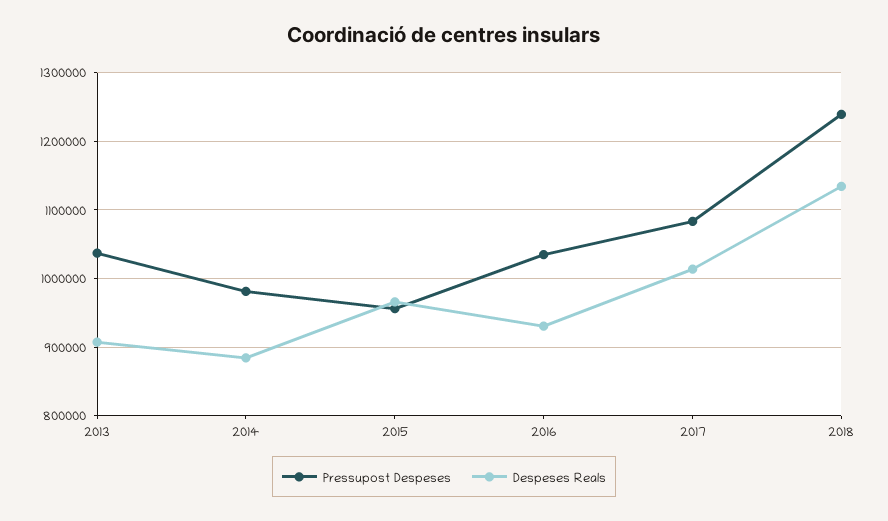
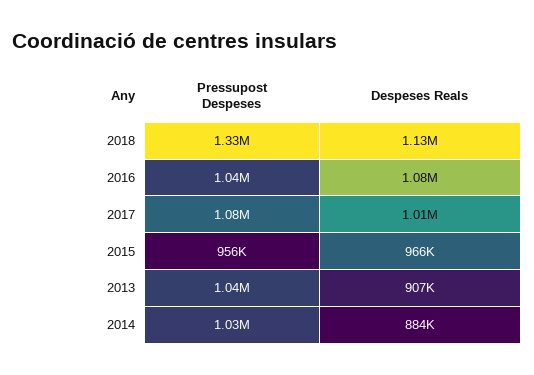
Pressupost Despeses, 2014: 980000 -> 1030000
Despeses Reals, 2016: 930000 -> 1080000
Pressupost Despeses, 2018: 1240000 -> 1330000

